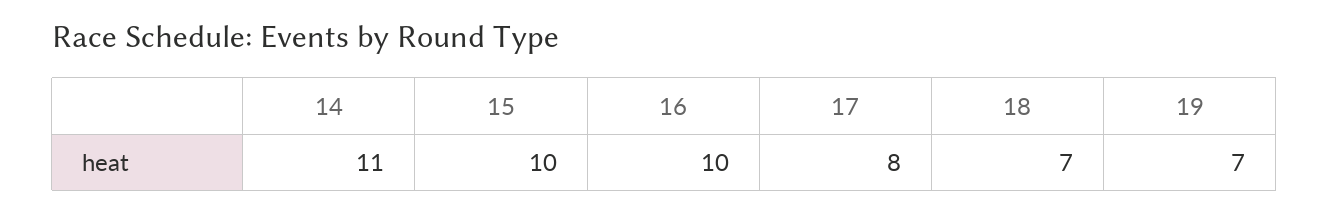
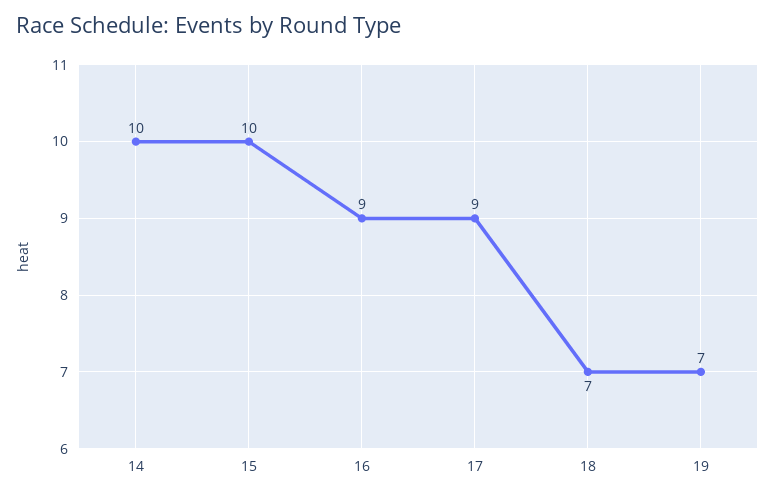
14: 11 -> 10
16: 10 -> 9
17: 8 -> 9

